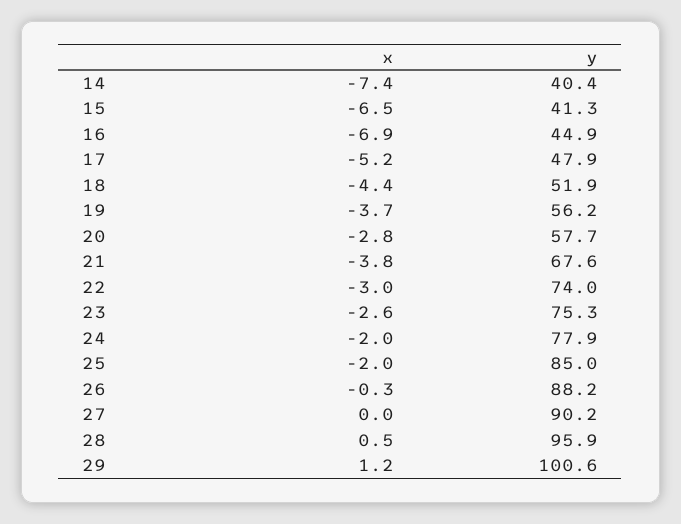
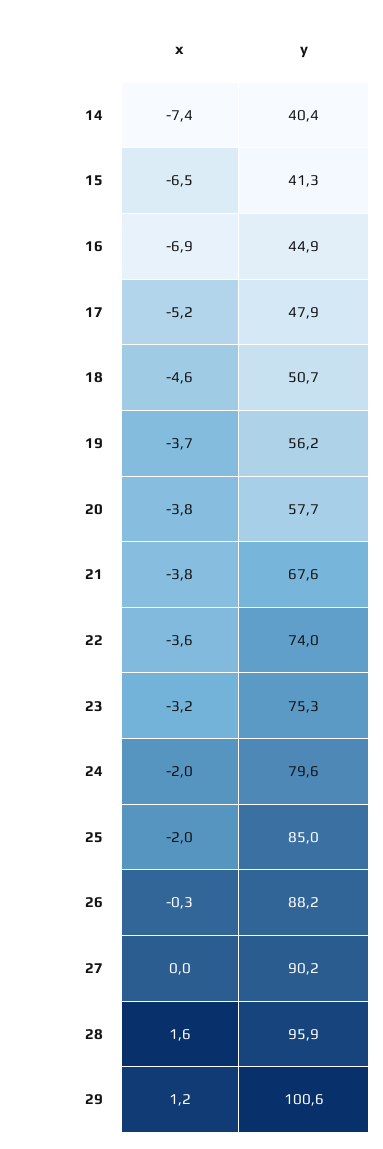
x, 18: -4.4 -> -4.6
y, 18: 51.9 -> 50.7
x, 20: -2.8 -> -3.8
x, 22: -3 -> -3.6
x, 23: -2.6 -> -3.2
y, 24: 77.9 -> 79.6
x, 28: 0.5 -> 1.6

